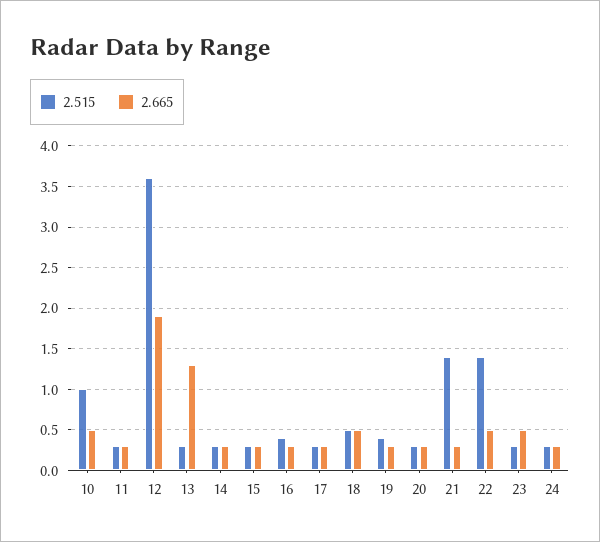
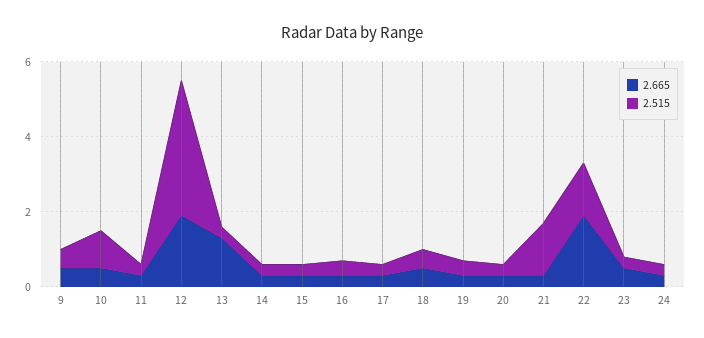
2.665, 22: 0.5 -> 2
2.665, 9: none -> 0.5
2.515, 9: none -> 0.5

